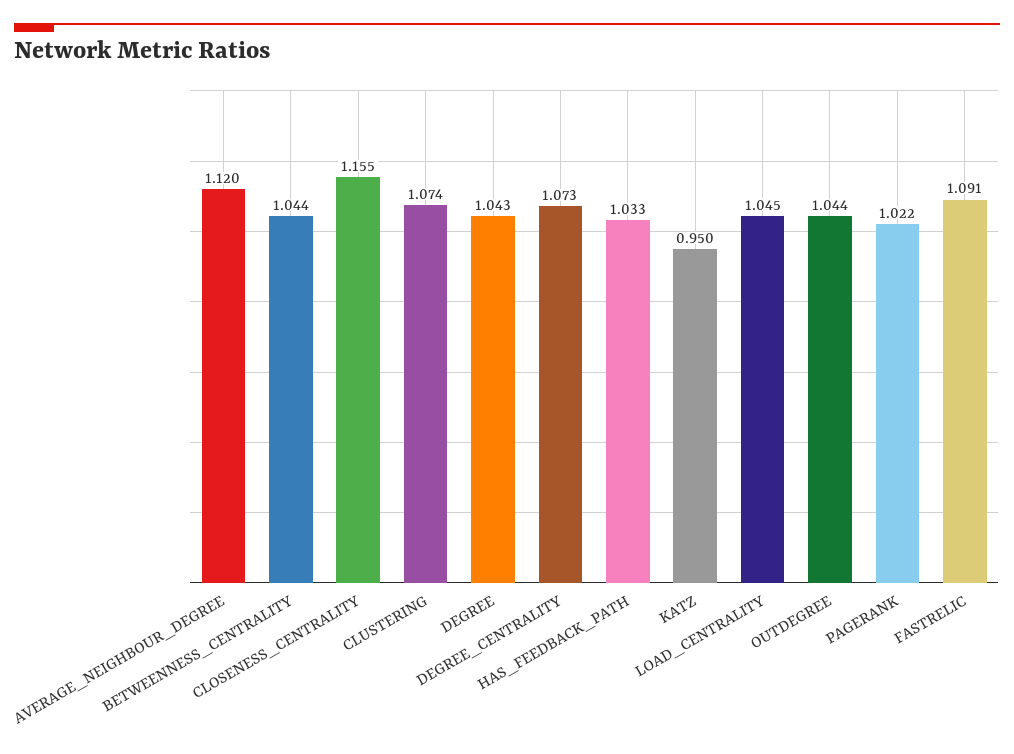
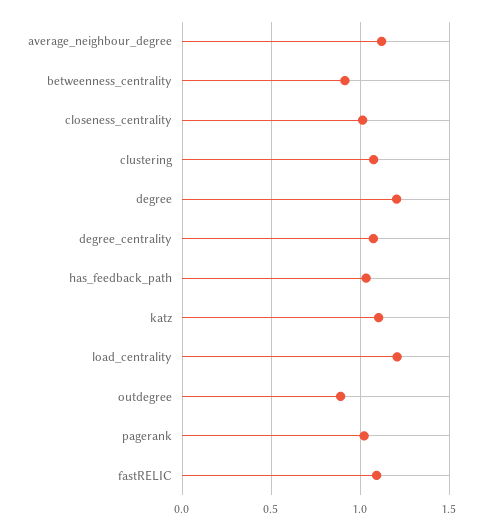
BETWEENNESS_CENTRALITY: 1.044 -> 0.9
CLOSENESS_CENTRALITY: 1.155 -> 1
DEGREE: 1.043 -> 1.2
KATZ: 0.95 -> 1.1
LOAD_CENTRALITY: 1.045 -> 1.2
OUTDEGREE: 1.044 -> 0.9

